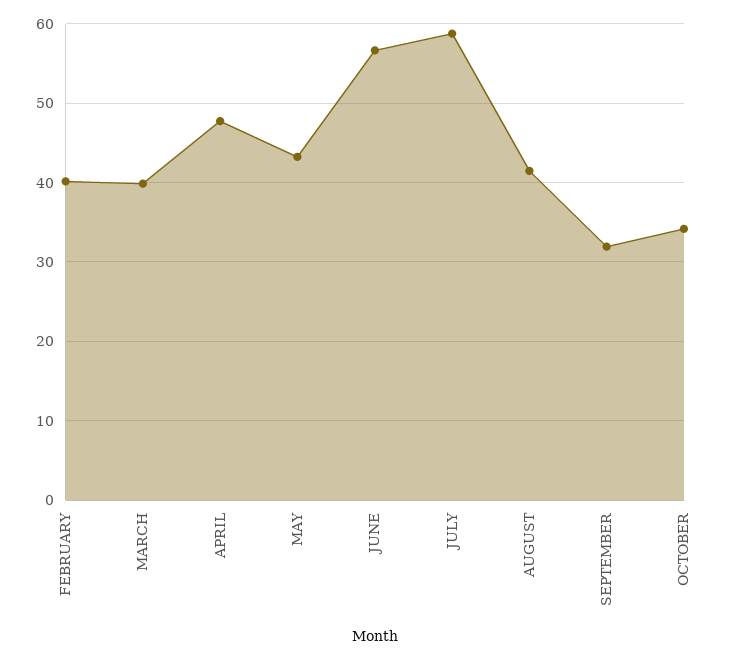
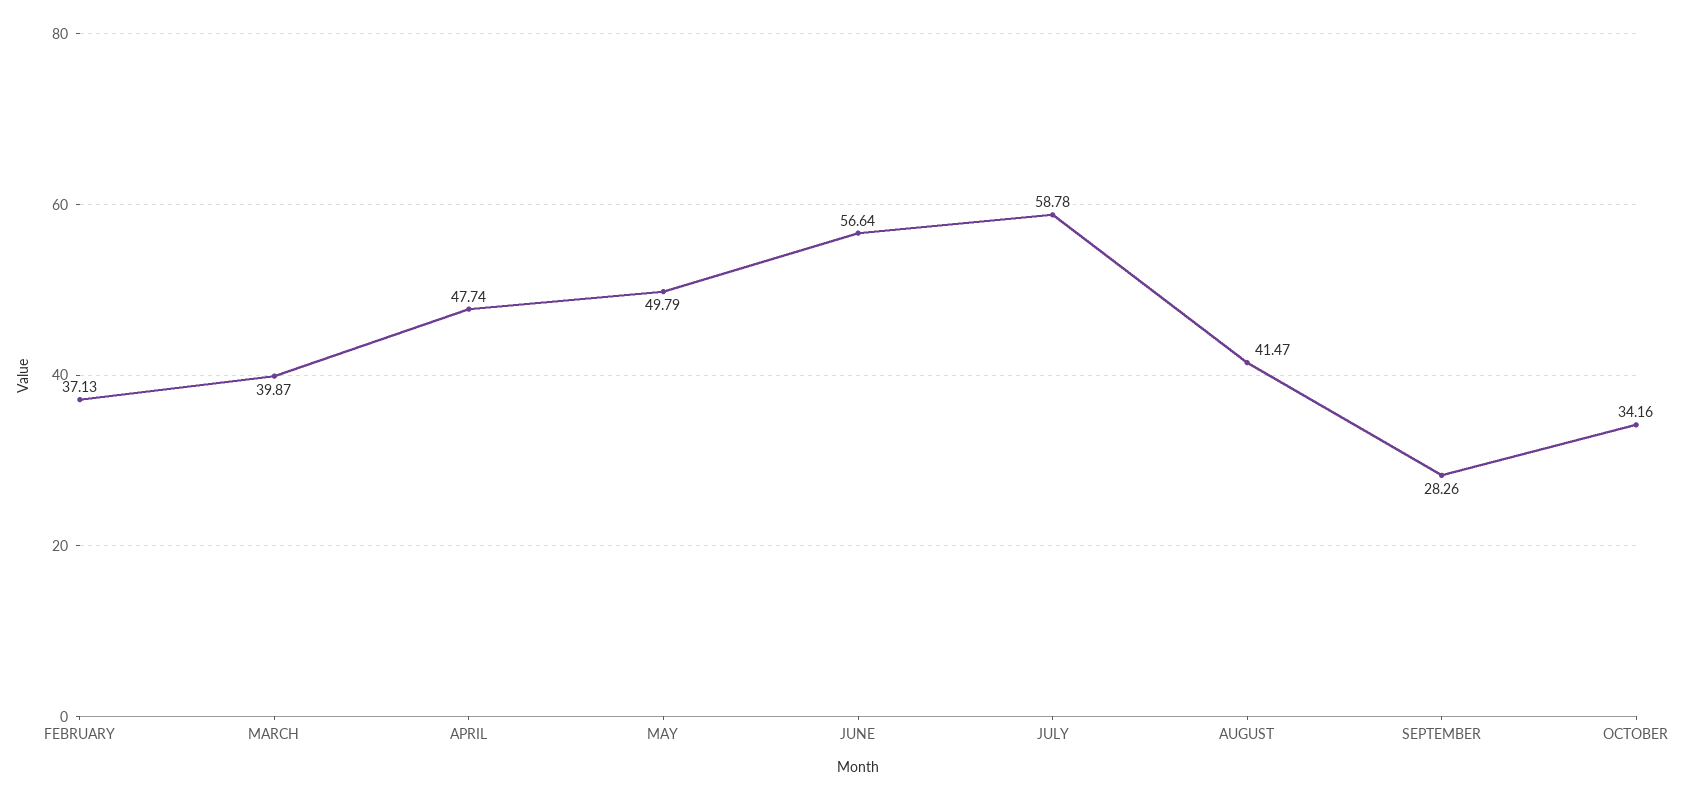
FEBRUARY: 40 -> 37.13
MAY: 43 -> 49.79
SEPTEMBER: 32 -> 28.26

